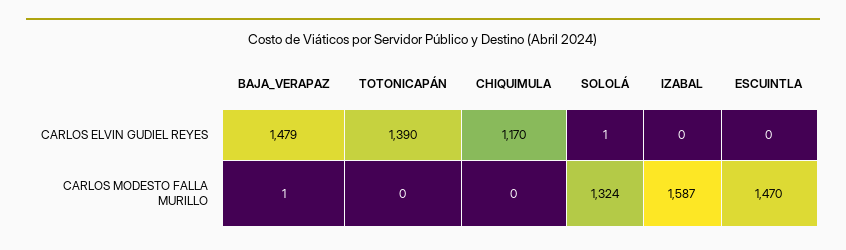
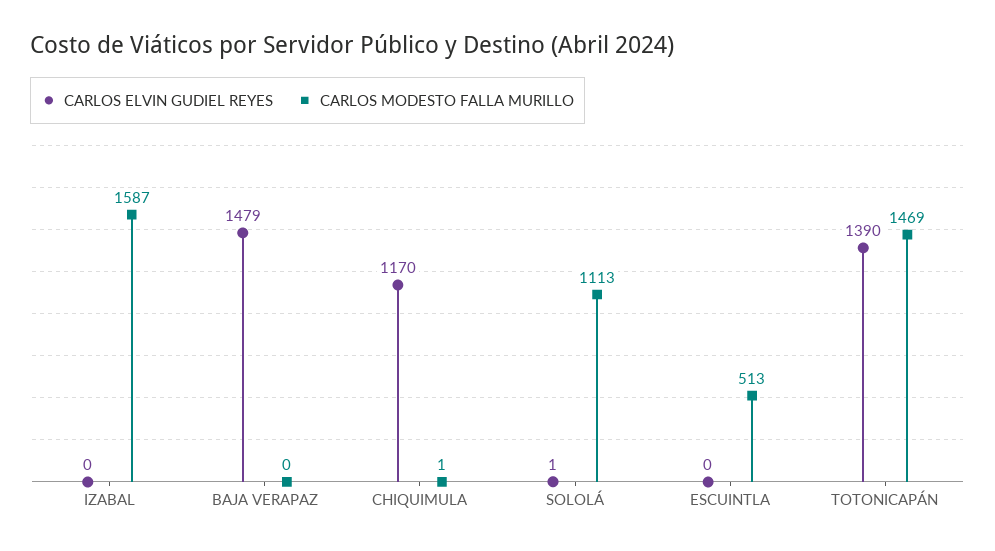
CARLOS MODESTO FALLA MURILLO, BAJA_VERAPAZ: 1 -> 0
CARLOS MODESTO FALLA MURILLO, TOTONICAPÁN: 0 -> 1469
CARLOS MODESTO FALLA MURILLO, CHIQUIMULA: 0 -> 1
CARLOS MODESTO FALLA MURILLO, SOLOLÁ: 1324 -> 1113
CARLOS MODESTO FALLA MURILLO, ESCUINTLA: 1470 -> 513

